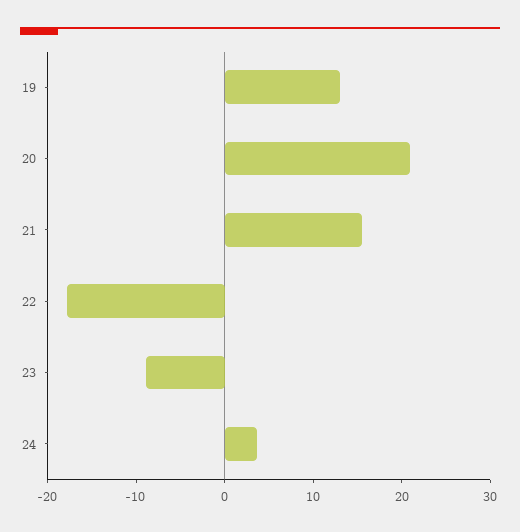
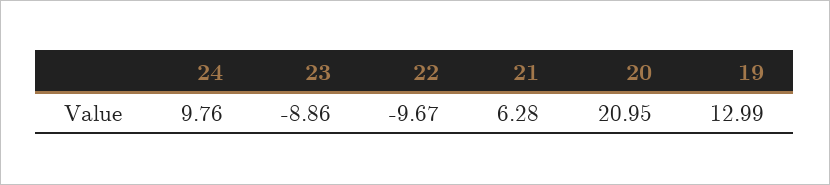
21: 16 -> 6.28
22: -18 -> -9.67
24: 4 -> 9.76

